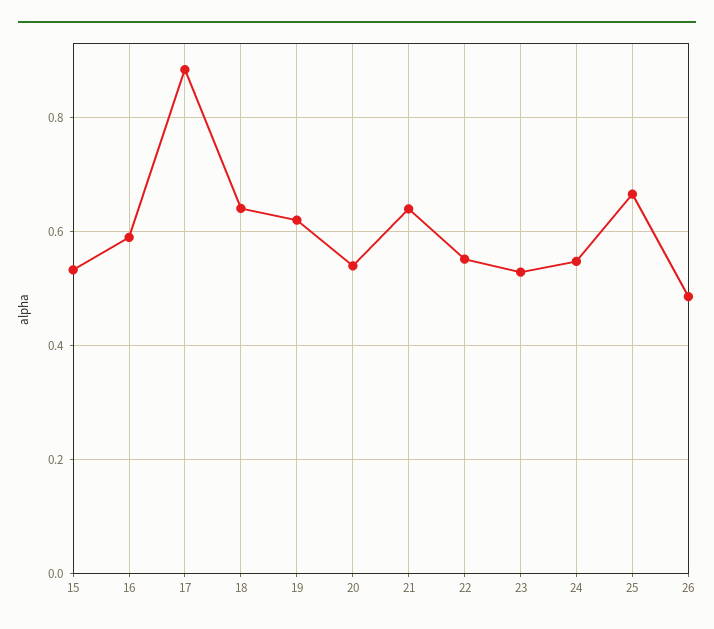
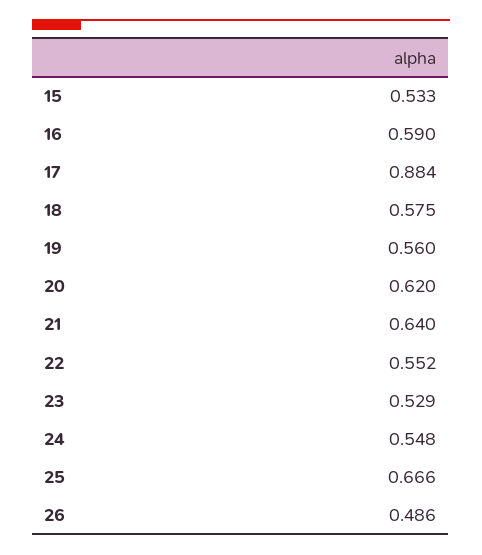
18: 0.64 -> 0.575
19: 0.62 -> 0.56
20: 0.54 -> 0.62

